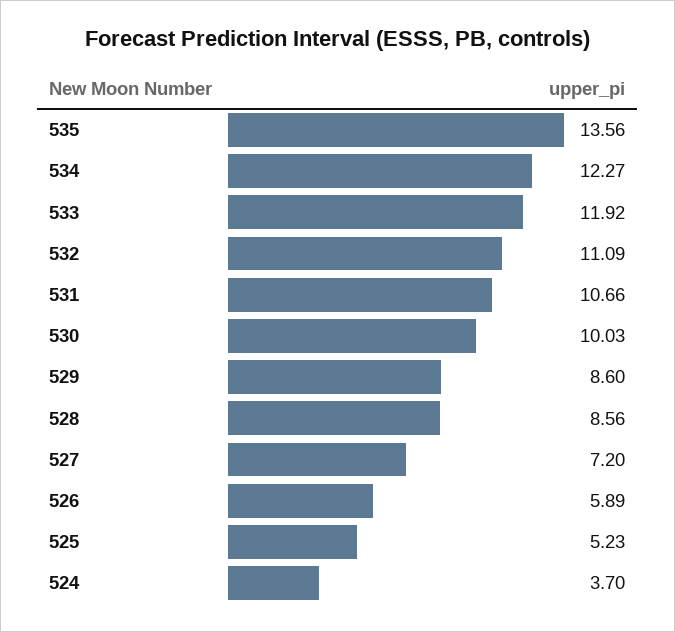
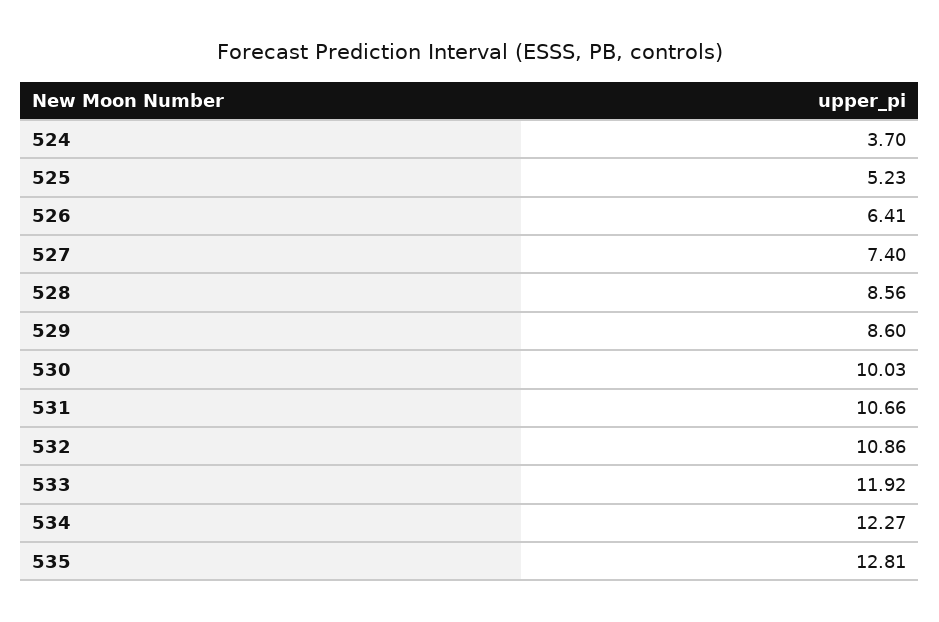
535: 13.56 -> 12.81
532: 11.09 -> 10.86
527: 7.2 -> 7.4
526: 5.89 -> 6.41

